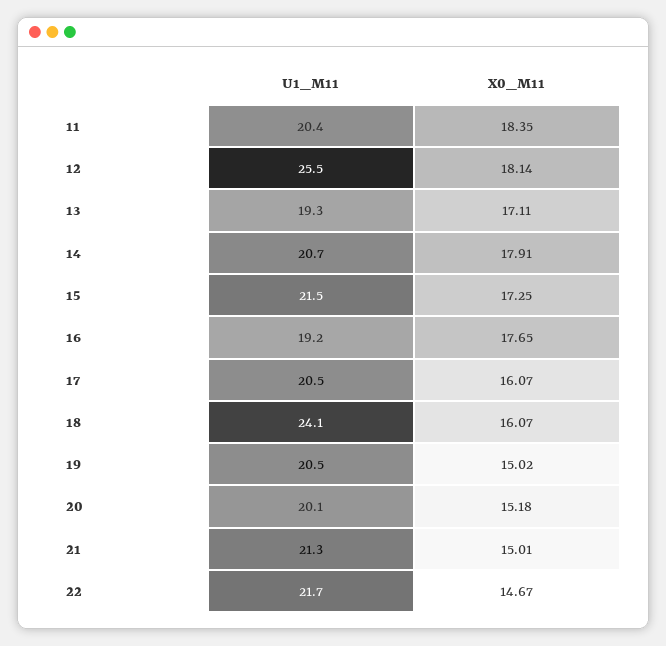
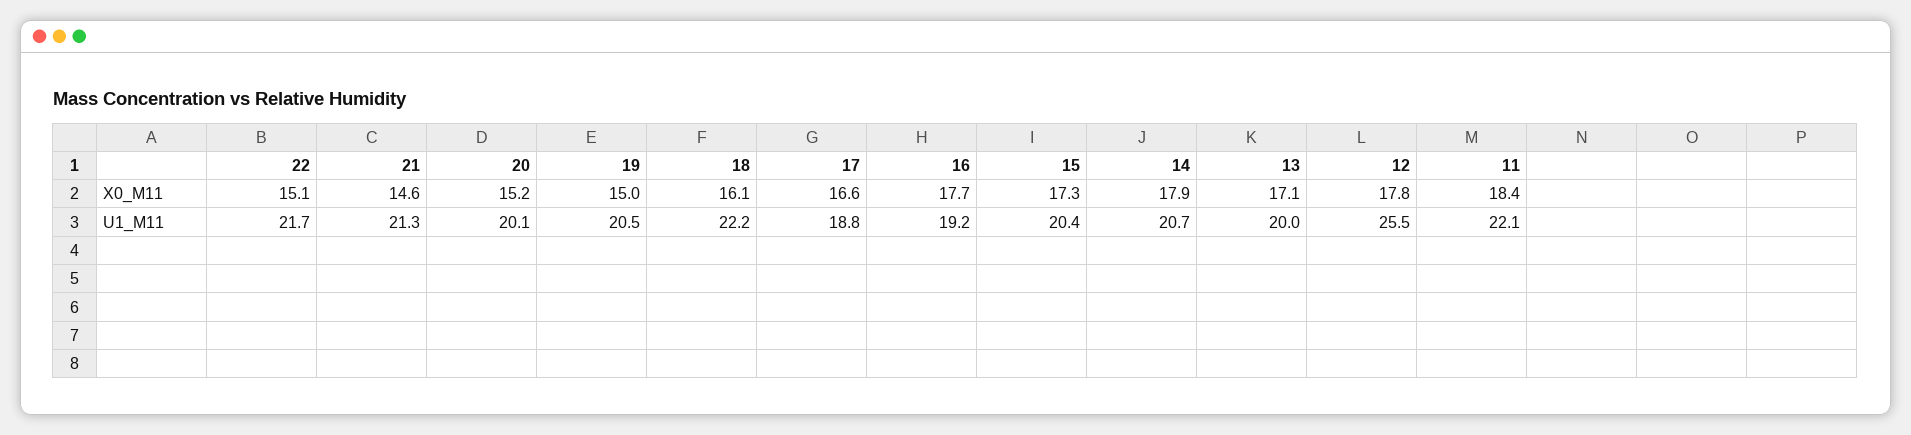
U1_M11, 11: 20.4 -> 22.1
X0_M11, 12: 18.14 -> 17.8
U1_M11, 13: 19.3 -> 20
U1_M11, 15: 21.5 -> 20.4
U1_M11, 17: 20.5 -> 18.8
X0_M11, 17: 16.07 -> 16.6
U1_M11, 18: 24.1 -> 22.2
X0_M11, 21: 15.01 -> 14.6
X0_M11, 22: 14.67 -> 15.1

